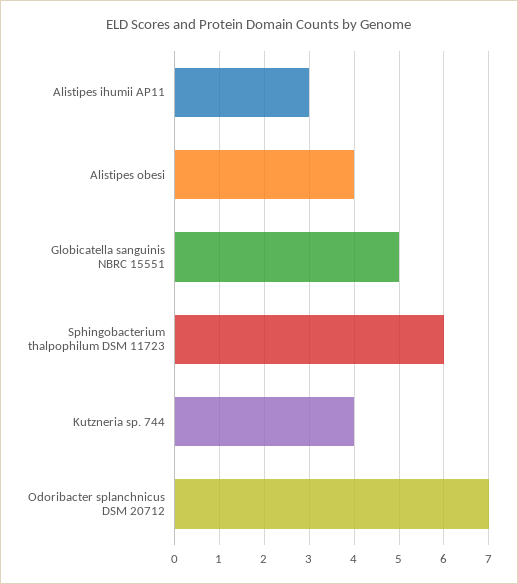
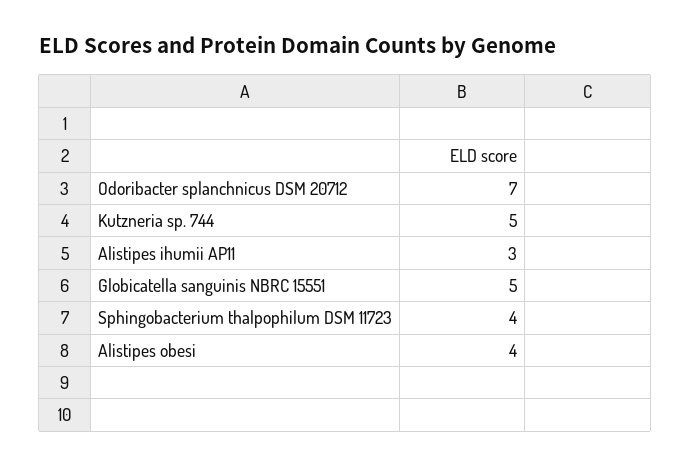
Sphingobacterium thalpophilum DSM 11723: 6 -> 4
Kutzneria sp. 744: 4 -> 5

